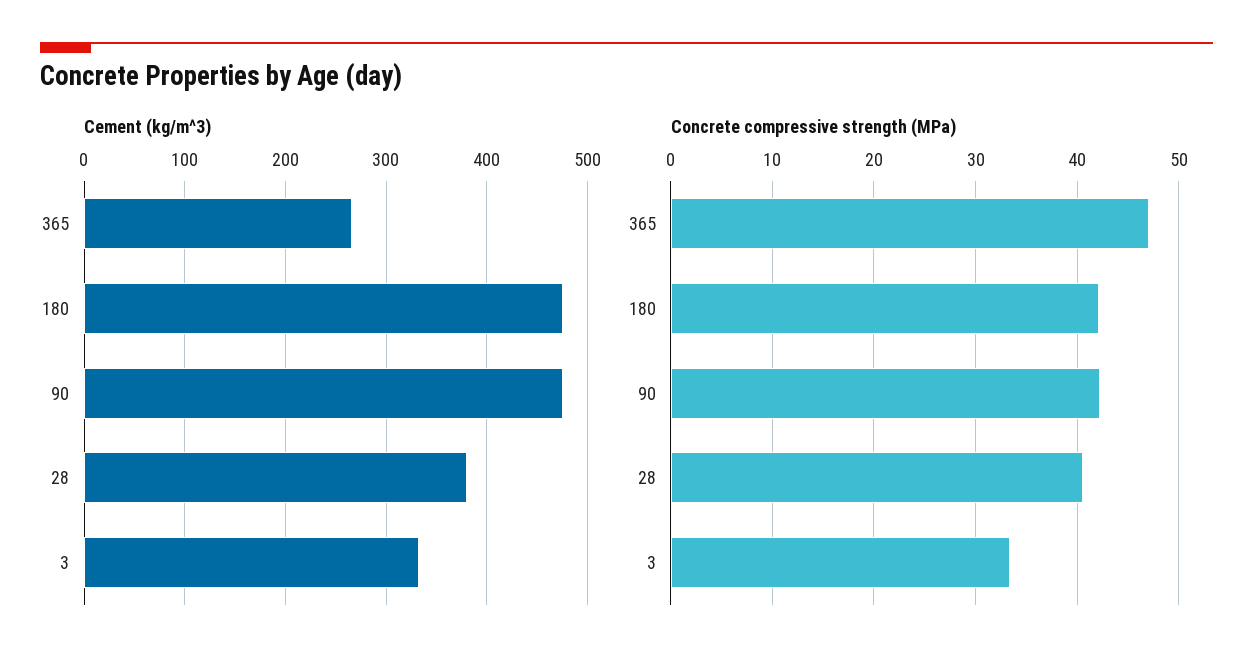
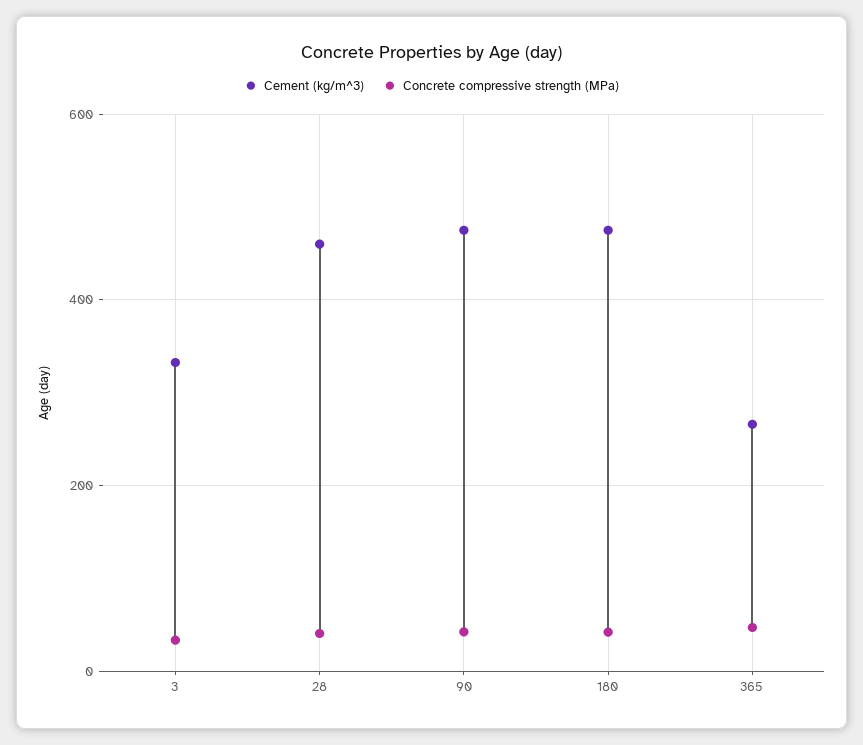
Cement (kg/m^3), 28: 380 -> 460

